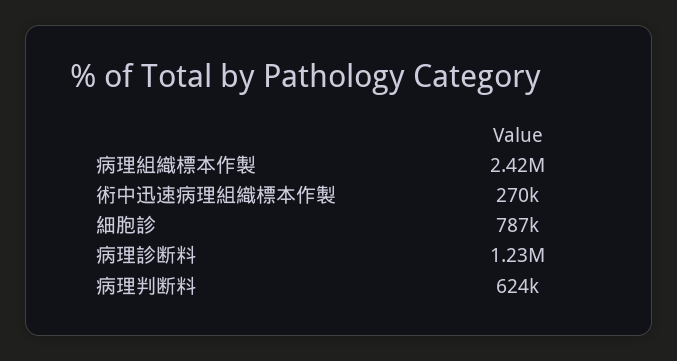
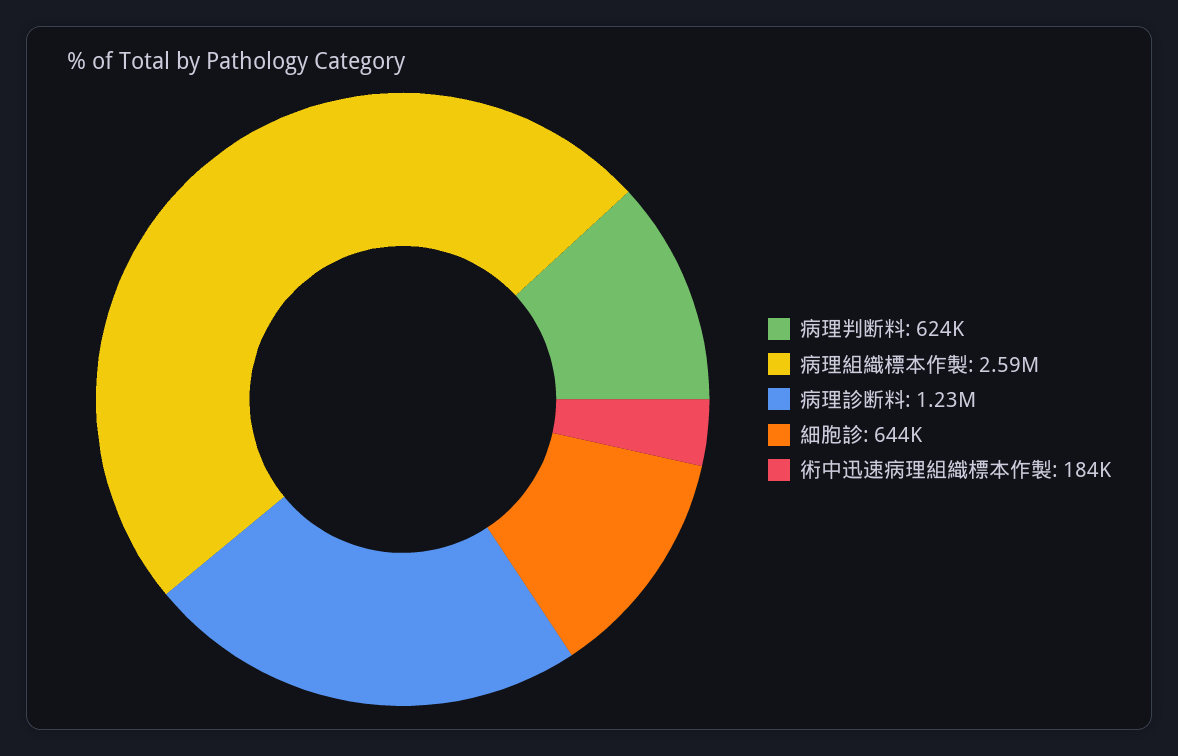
病理組織標本作製: 2420000 -> 2590000
術中迅速病理組織標本作製: 270000 -> 184000
細胞診: 787000 -> 644000

